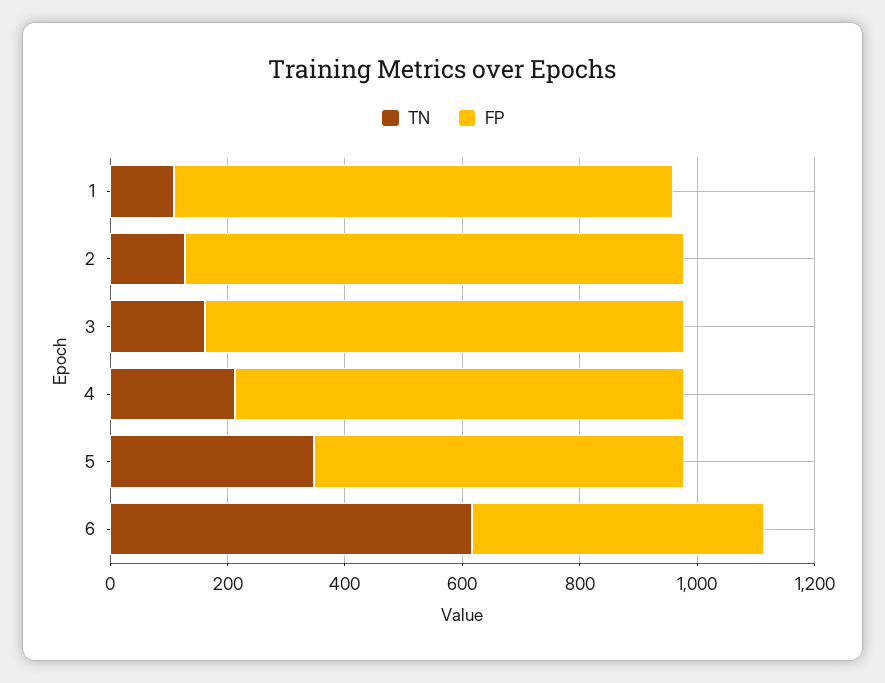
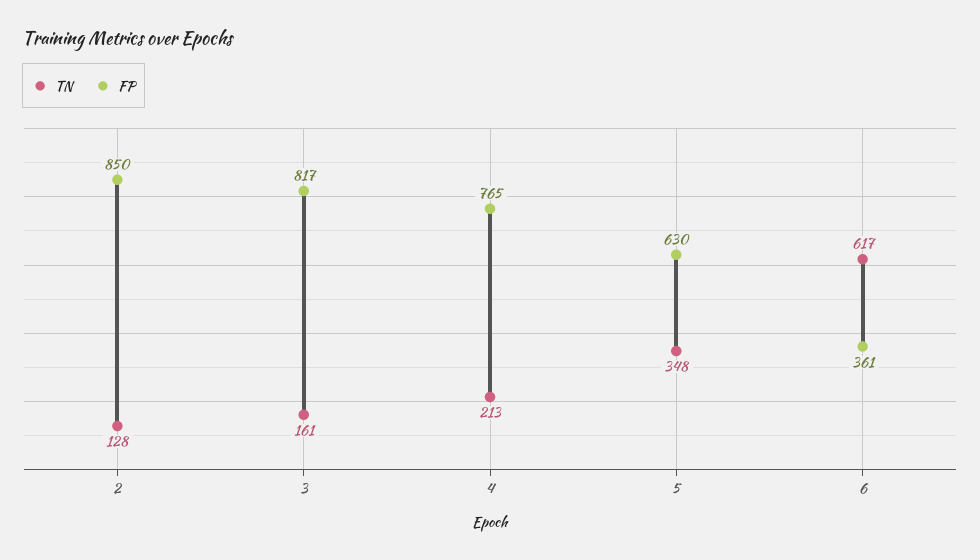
TN, 1: 100 -> none
FP, 1: 850 -> none
FP, 6: 500 -> 361

